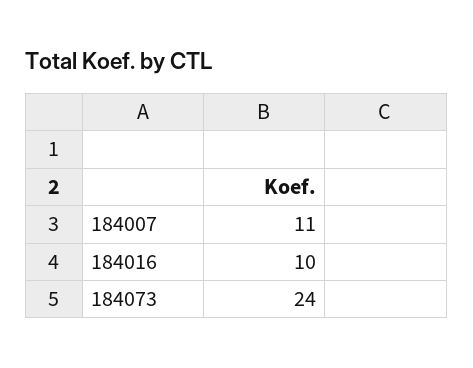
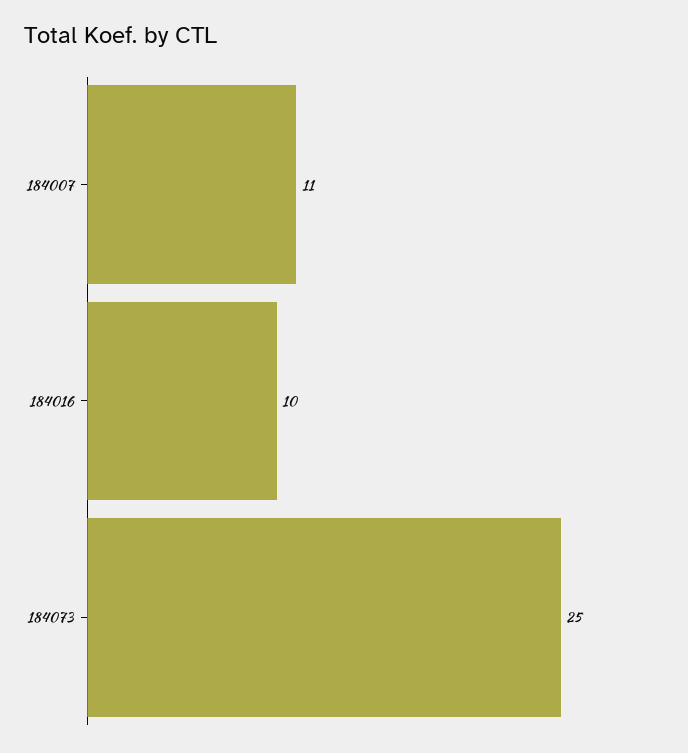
184073: 24 -> 25

